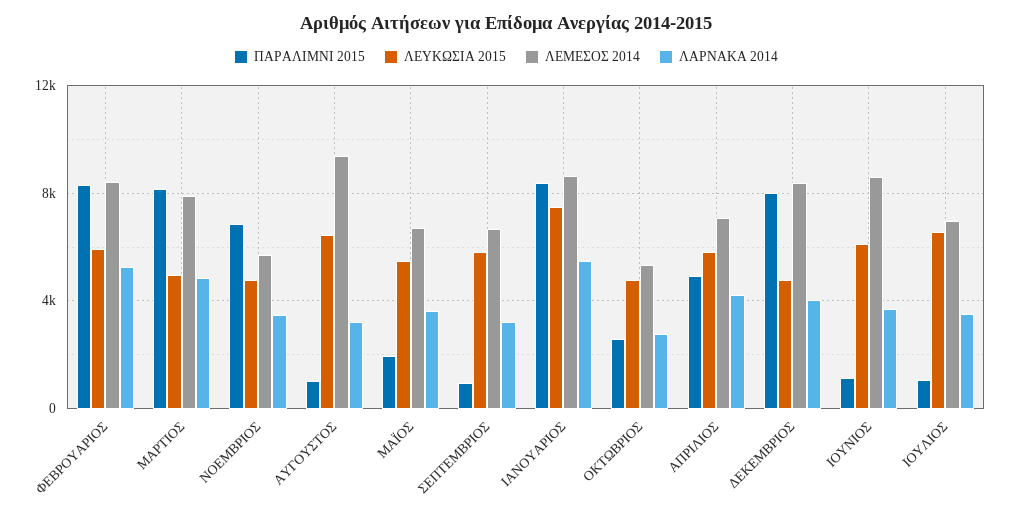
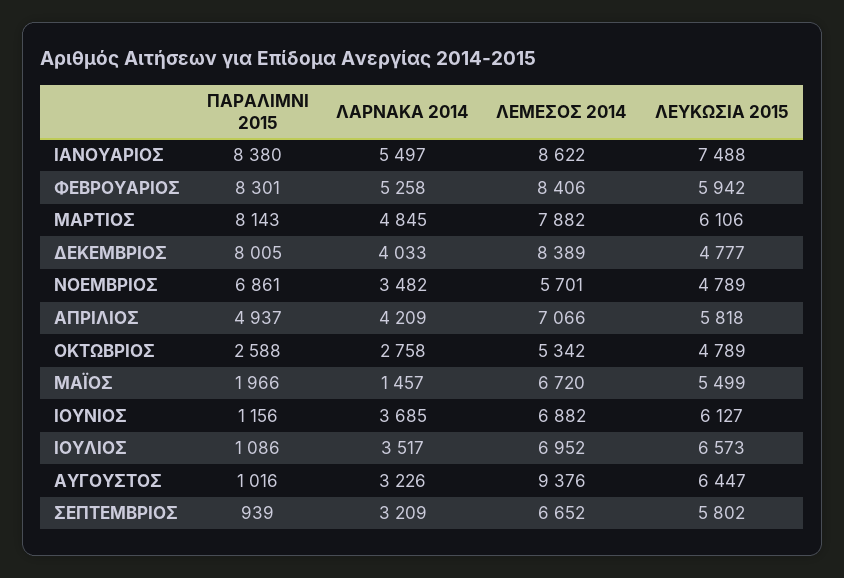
ΛΕΥΚΩΣΙΑ 2015, ΜΑΡΤΙΟΣ: 5000 -> 6106
ΛΑΡΝΑΚΑ 2014, ΜΑΪΟΣ: 3500 -> 1457
ΛΕΜΕΣΟΣ 2014, ΙΟΥΝΙΟΣ: 8500 -> 6882

